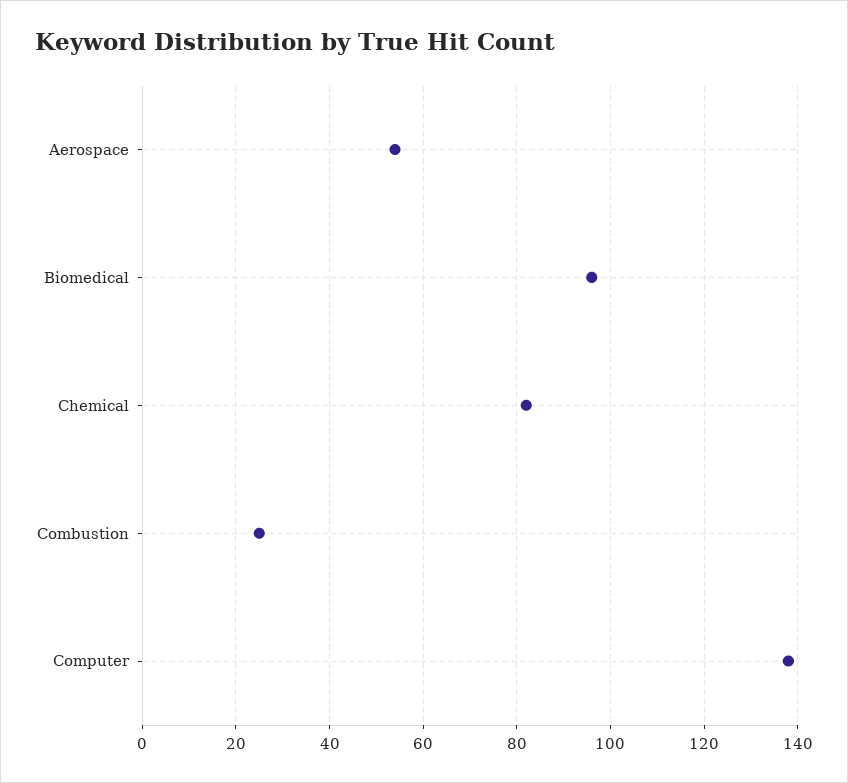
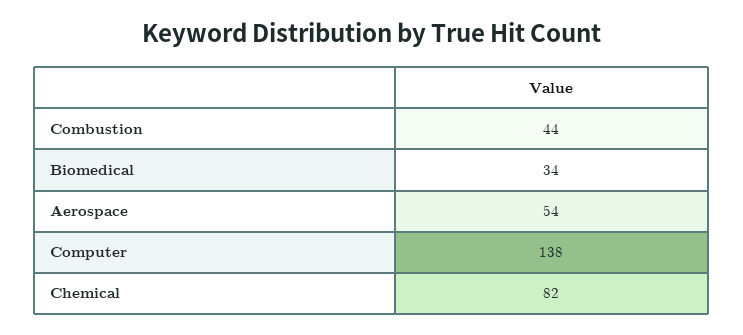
Biomedical: 95 -> 34
Combustion: 25 -> 44

